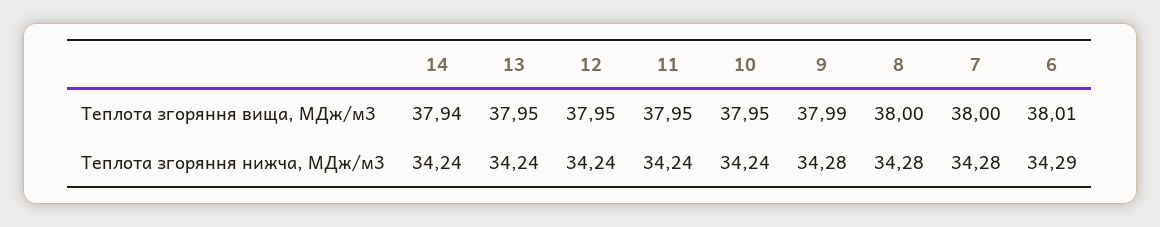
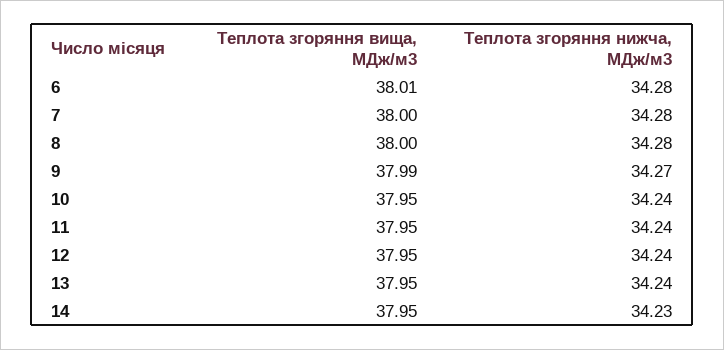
14, Теплота згоряння вища, МДж/м3: 37.94 -> 37.95
14, Теплота згоряння нижча, МДж/м3: 34.24 -> 34.23
9, Теплота згоряння нижча, МДж/м3: 34.28 -> 34.27
6, Теплота згоряння нижча, МДж/м3: 34.29 -> 34.28

